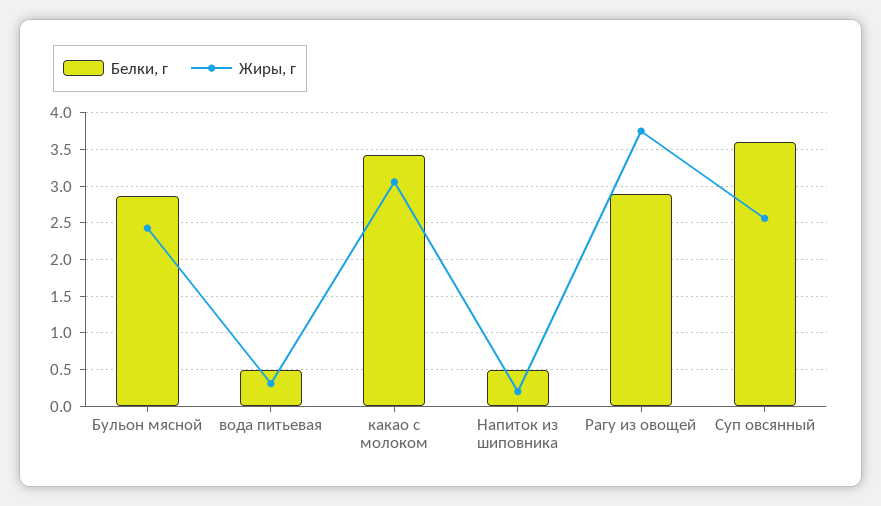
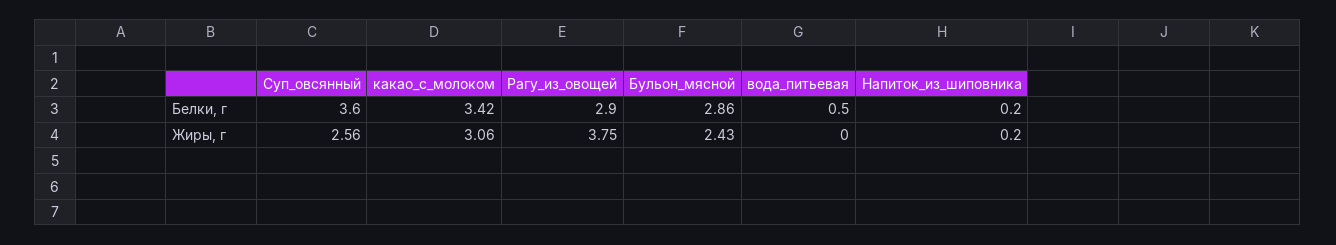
Жиры, г, вода питьевая: 0.3 -> 0
Белки, г, Напиток из шиповника: 0.5 -> 0.2

